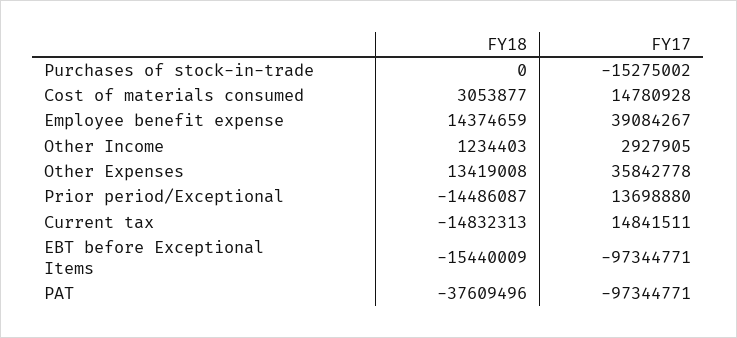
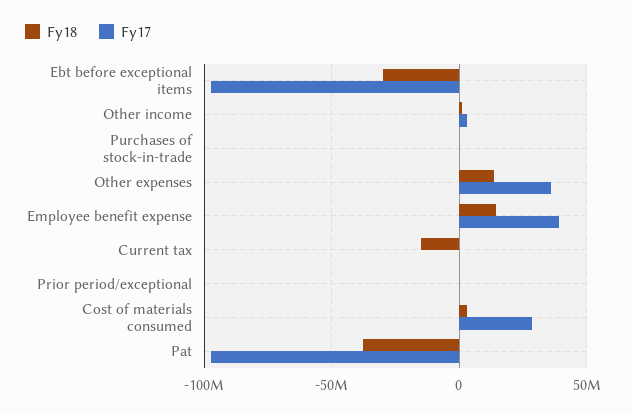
FY17, Purchases of stock-in-trade: -15275002 -> 0
FY17, Cost of materials consumed: 14780928 -> 30000000
FY18, Prior period/Exceptional: -14486087 -> 0
FY17, Prior period/Exceptional: 13698880 -> 0
FY17, Current tax: 14841511 -> 0
FY18, EBT before Exceptional Items: -15440009 -> -30000000

